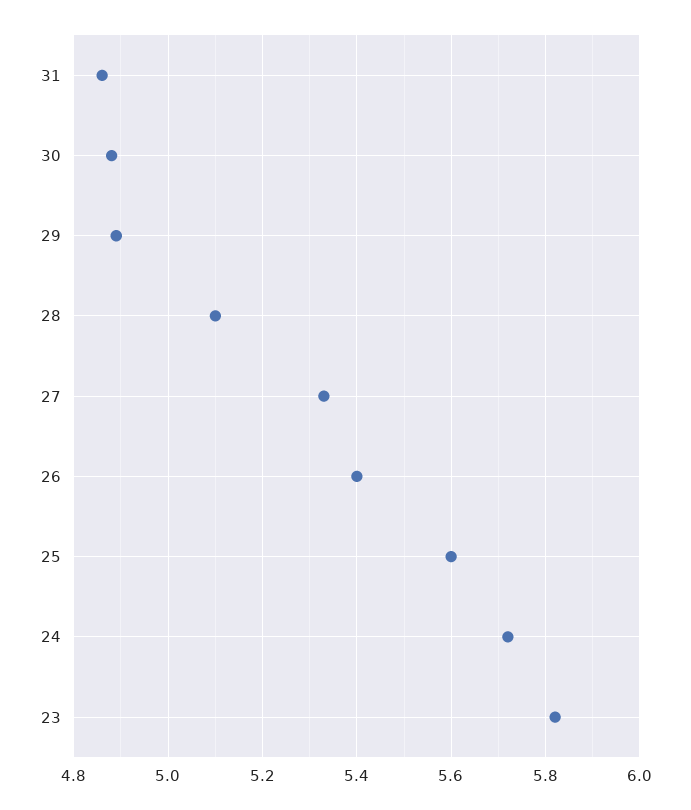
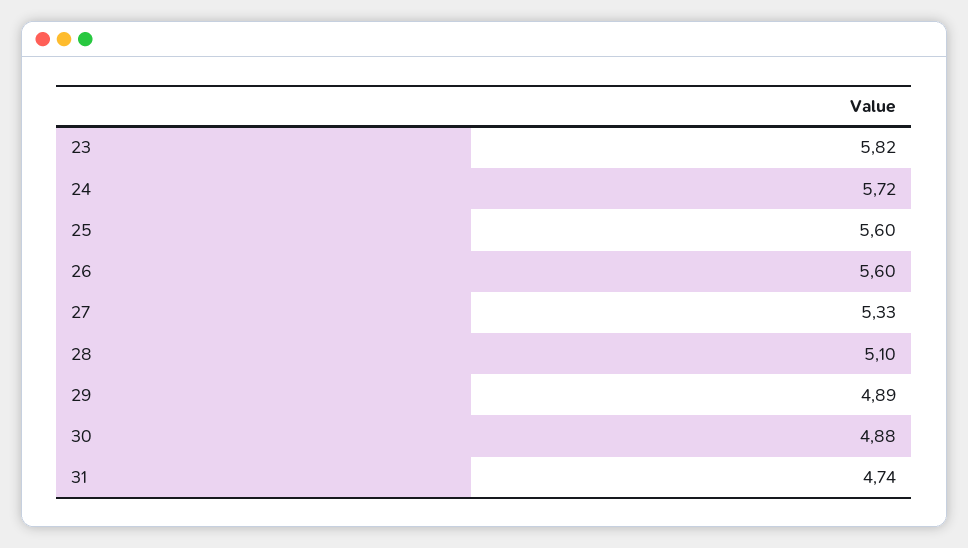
31: 4.85 -> 4.74
26: 5.4 -> 5.6

